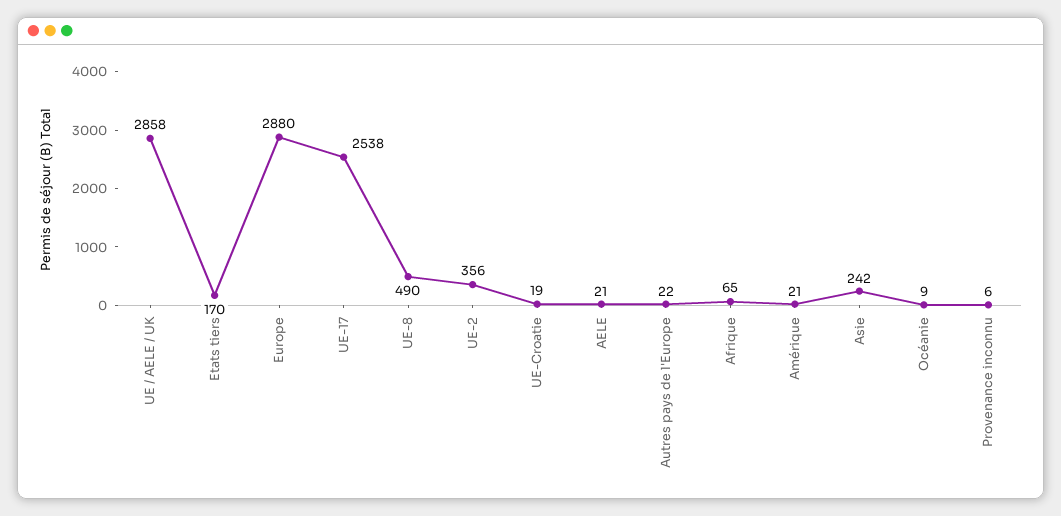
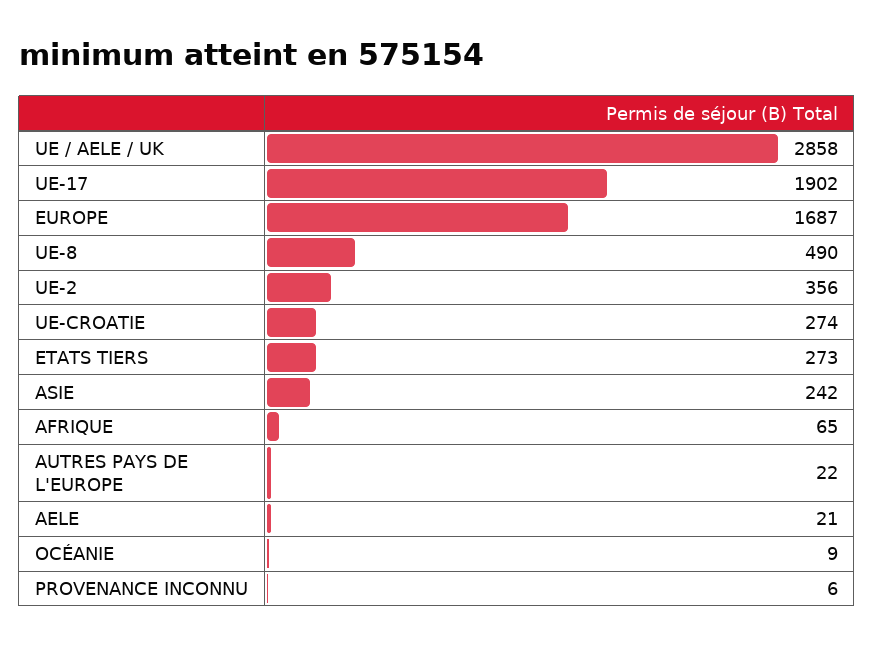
Etats tiers: 170 -> 273
Europe: 2880 -> 1687
UE-17: 2538 -> 1902
UE-Croatie: 19 -> 274
Amérique: 21 -> none

